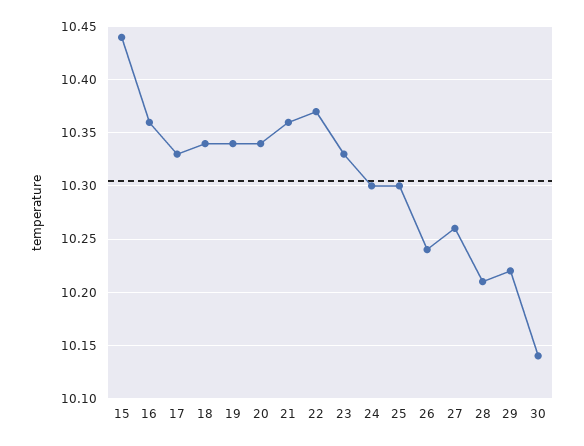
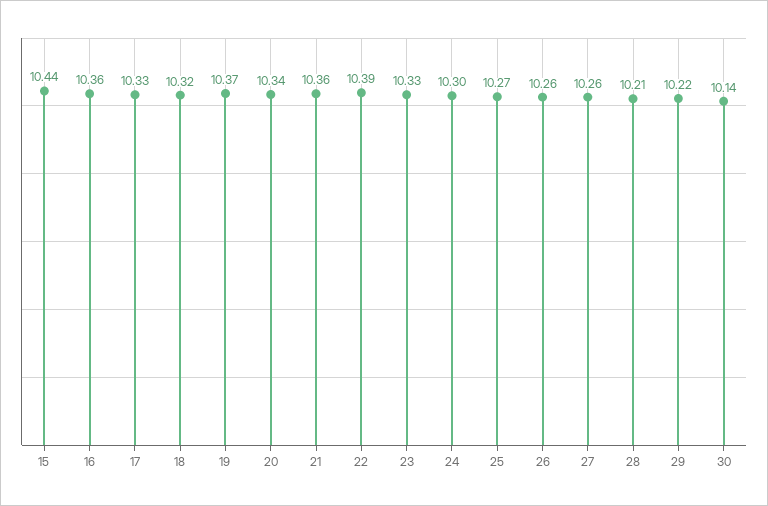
18: 10.34 -> 10.32
19: 10.34 -> 10.37
22: 10.37 -> 10.39
25: 10.3 -> 10.27
26: 10.24 -> 10.26

